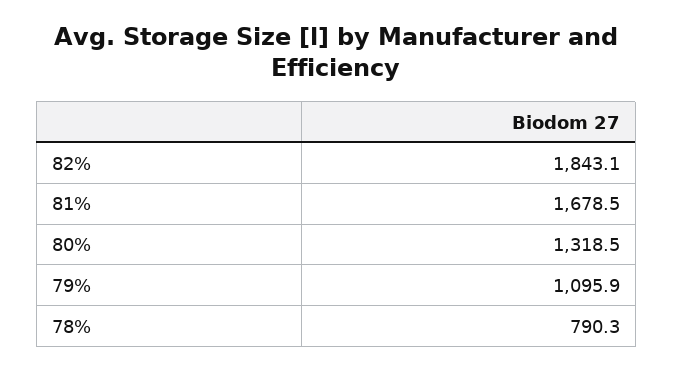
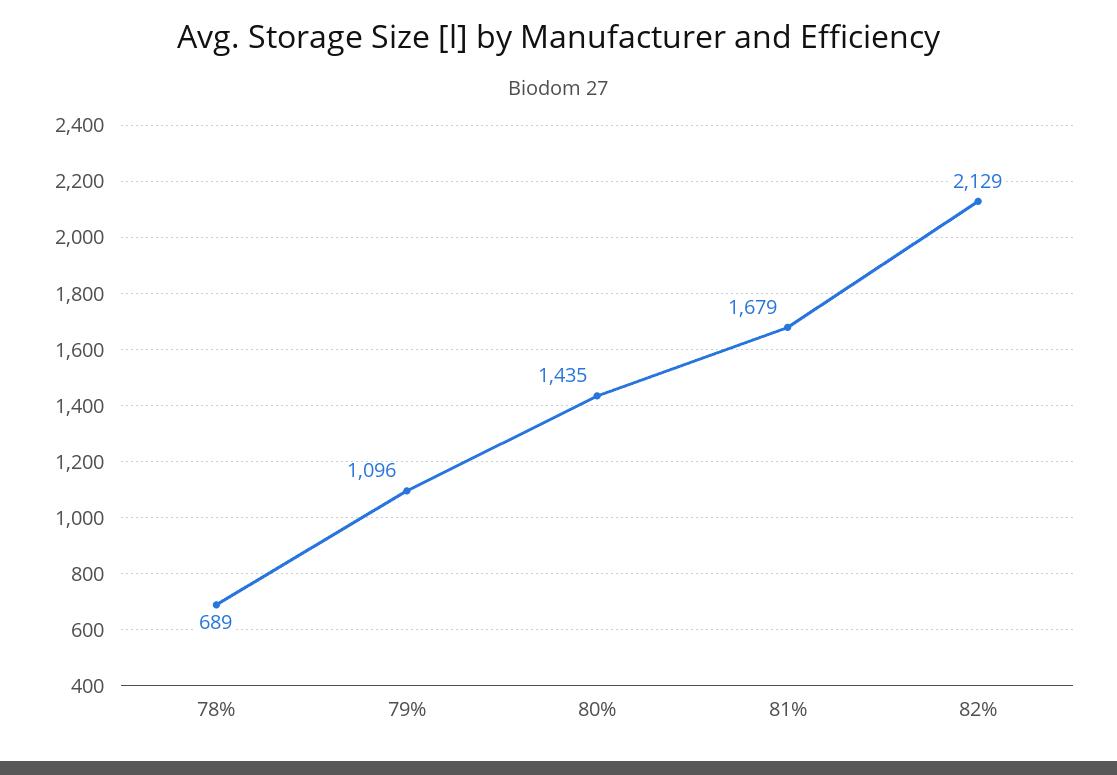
82%: 1843.1 -> 2129
80%: 1318.5 -> 1435
78%: 790.3 -> 689

